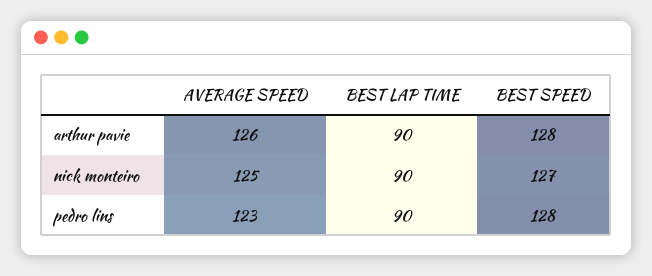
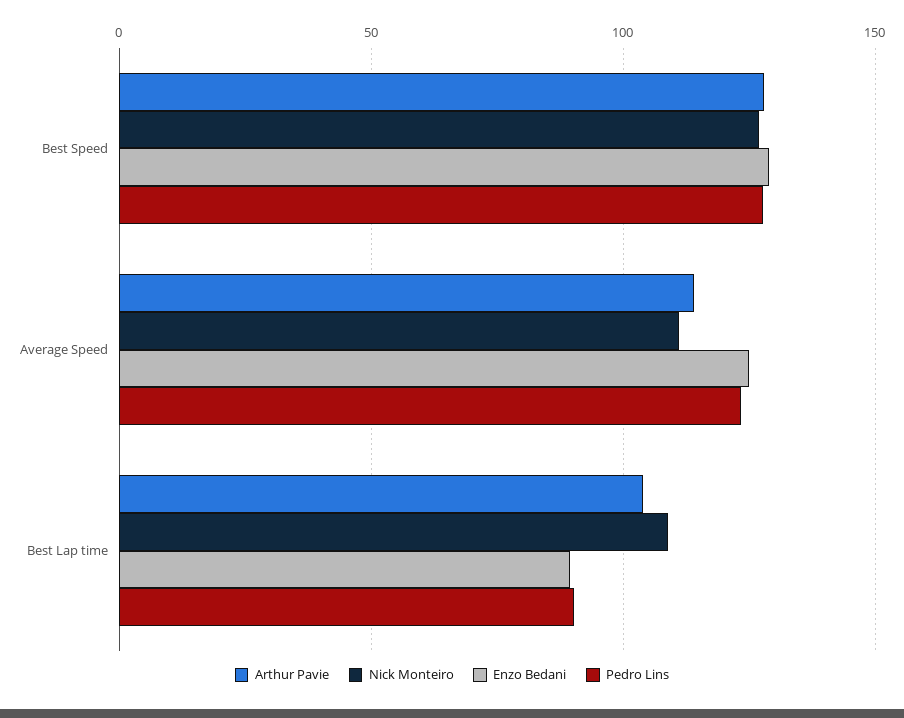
arthur pavie, AVERAGE SPEED: 126 -> 115
arthur pavie, BEST LAP TIME: 90 -> 105
nick monteiro, AVERAGE SPEED: 125 -> 110
nick monteiro, BEST LAP TIME: 90 -> 110
Enzo Bedani, BEST SPEED: none -> 130
Enzo Bedani, AVERAGE SPEED: none -> 125
Enzo Bedani, BEST LAP TIME: none -> 90

